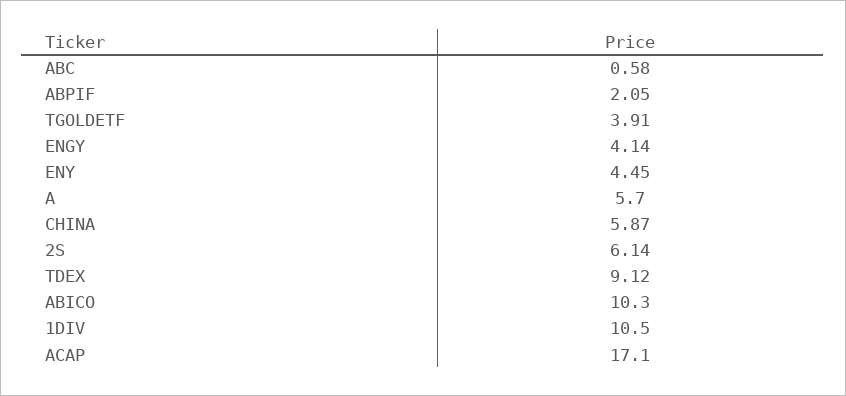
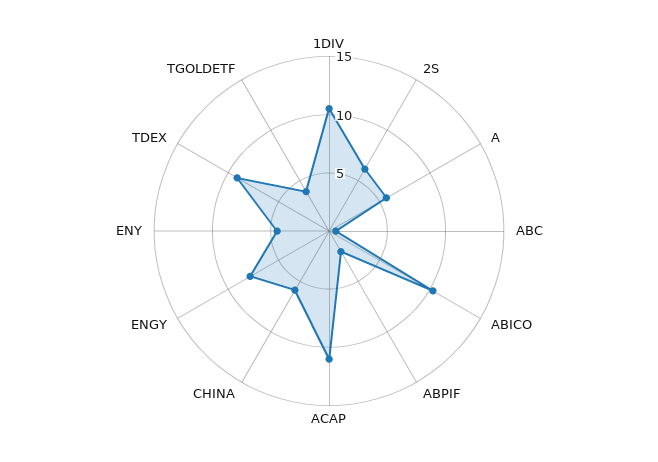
ENGY: 4.14 -> 8
ACAP: 17.1 -> 11

